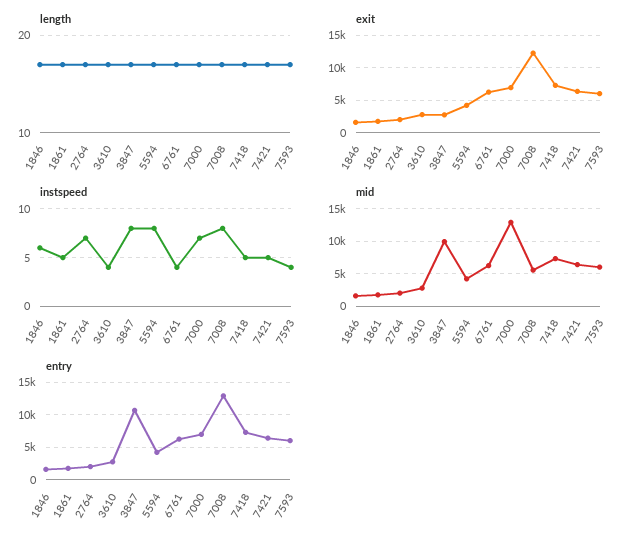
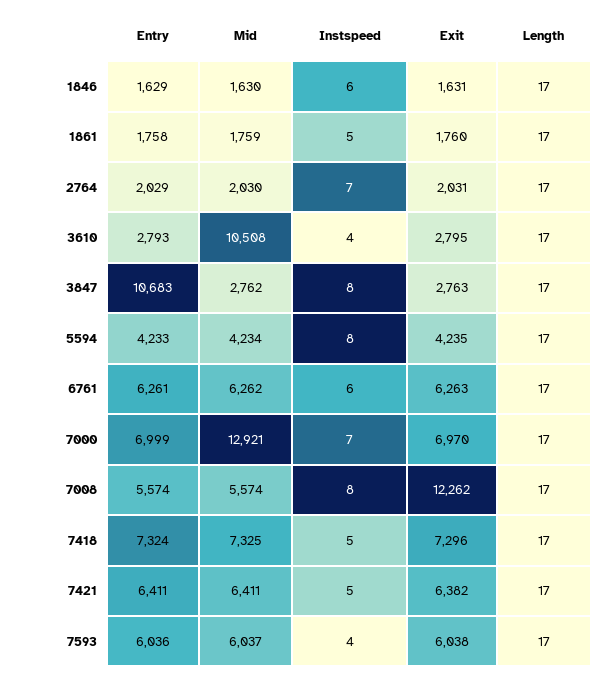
instspeed, 6761: 4 -> 6
mid, 3610: 3000 -> 10508
mid, 3847: 10000 -> 2762
entry, 7008: 13000 -> 5574

